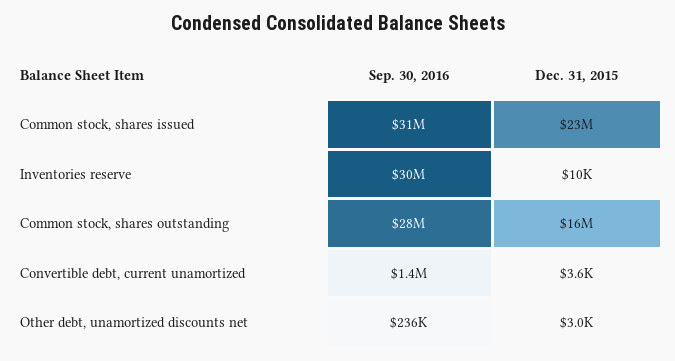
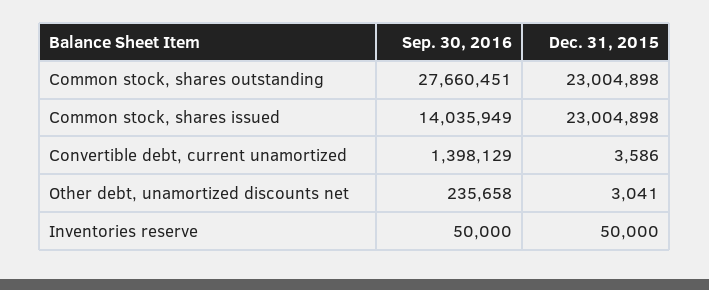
Sep. 30, 2016, Common stock, shares issued: 31000000 -> 14035949
Sep. 30, 2016, Inventories reserve: 30000000 -> 50000
Dec. 31, 2015, Inventories reserve: 10000 -> 50000
Dec. 31, 2015, Common stock, shares outstanding: 16000000 -> 23004898

